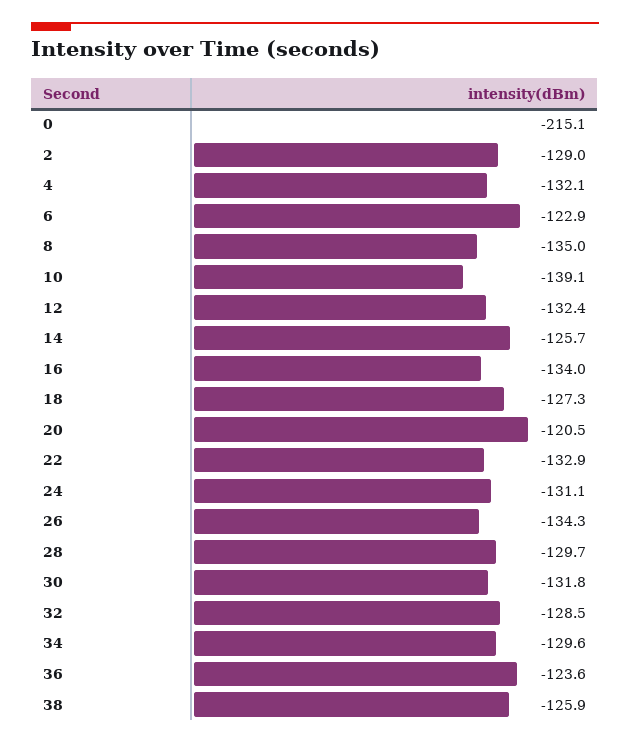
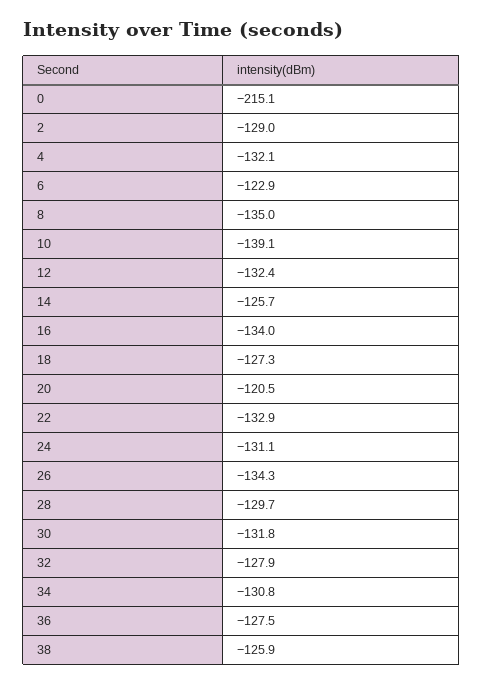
32: -128.5 -> -127.9
34: -129.6 -> -130.8
36: -123.6 -> -127.5

